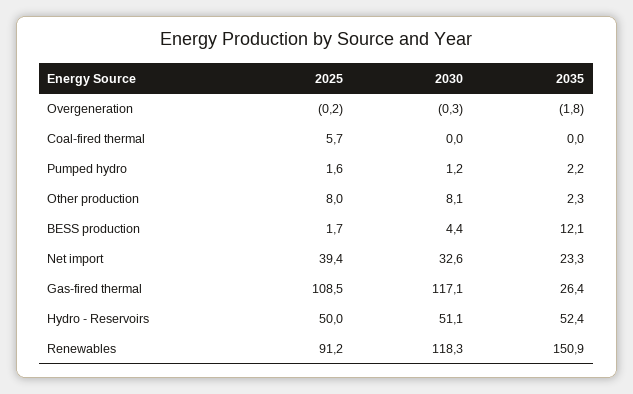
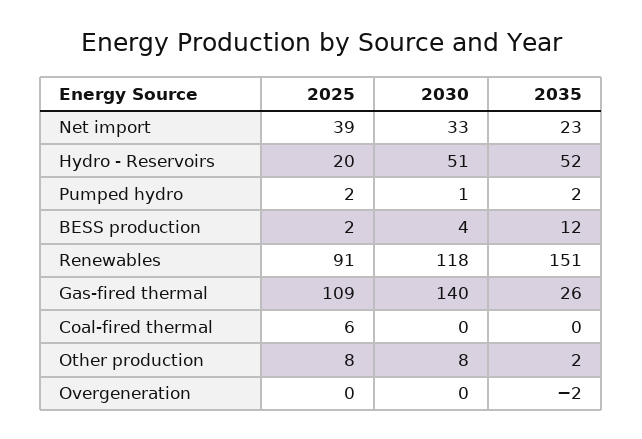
2030, Gas-fired thermal: 117.1 -> 140
2025, Hydro - Reservoirs: 50 -> 20

